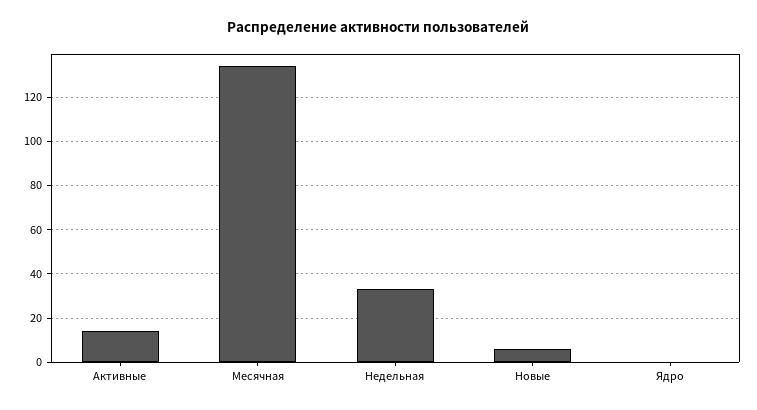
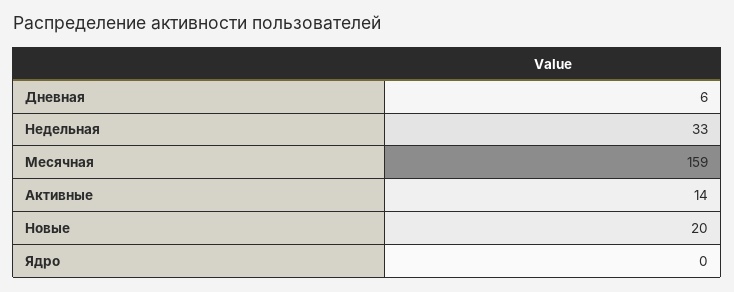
Месячная: 135 -> 159
Новые: 5 -> 20
Дневная: none -> 6

